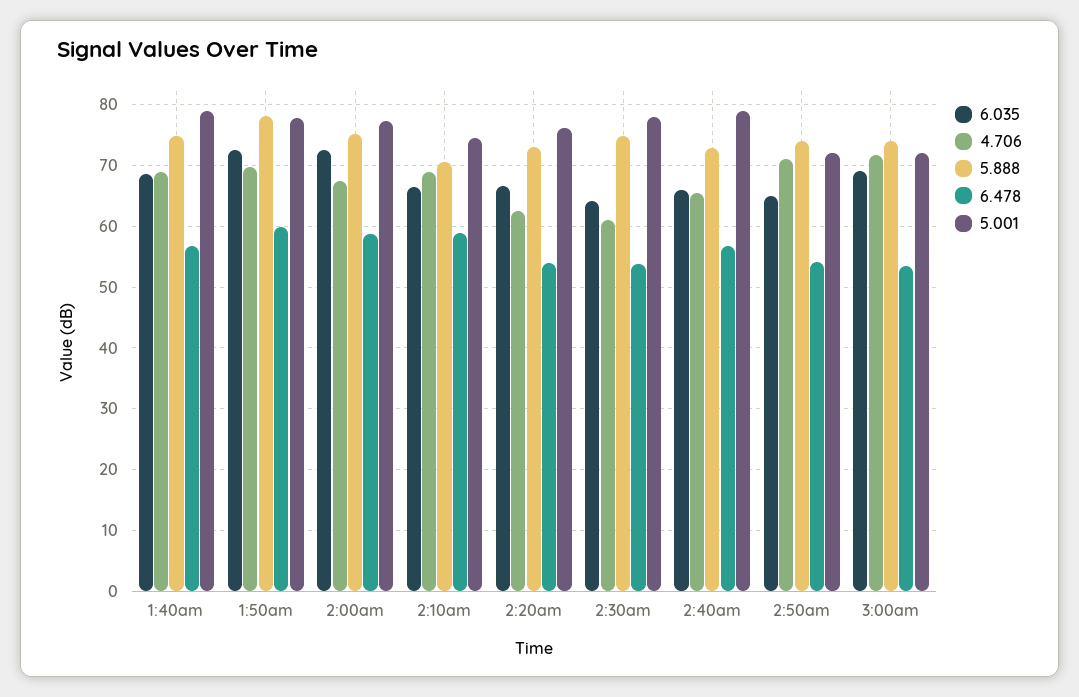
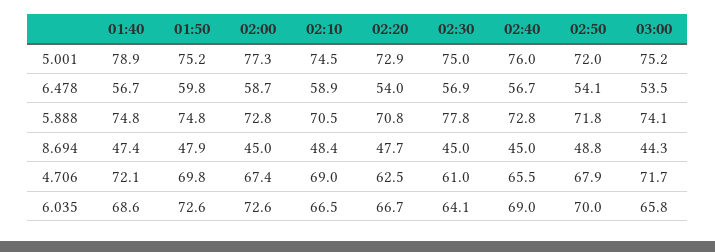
4.706, 1:40am: 69 -> 72.1
5.888, 1:50am: 78 -> 74.8
5.001, 1:50am: 78 -> 75.2
5.888, 2:00am: 75 -> 72.8
5.888, 2:20am: 73 -> 70.8
5.001, 2:20am: 76 -> 72.9
5.888, 2:30am: 75 -> 77.8
6.478, 2:30am: 54 -> 56.9
5.001, 2:30am: 78 -> 75
6.035, 2:40am: 66 -> 69
5.001, 2:40am: 79 -> 76
6.035, 2:50am: 65 -> 70
4.706, 2:50am: 71 -> 67.9
5.888, 2:50am: 74 -> 71.8
6.035, 3:00am: 69 -> 65.8
5.001, 3:00am: 72 -> 75.2
8.694, 1:40am: none -> 47.4
8.694, 1:50am: none -> 47.9
8.694, 2:00am: none -> 45
8.694, 2:10am: none -> 48.4
8.694, 2:20am: none -> 47.7
8.694, 2:30am: none -> 45
8.694, 2:40am: none -> 45
8.694, 2:50am: none -> 48.8
8.694, 3:00am: none -> 44.3

